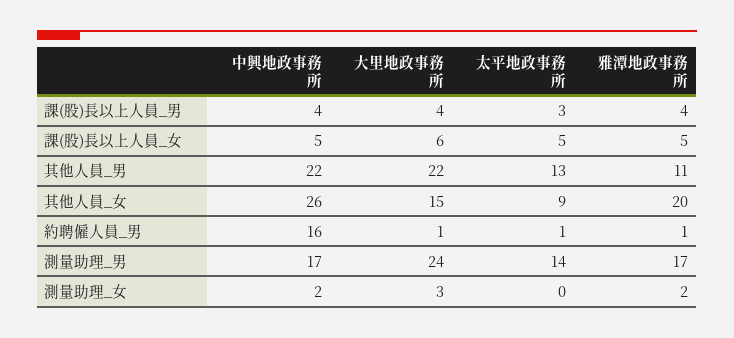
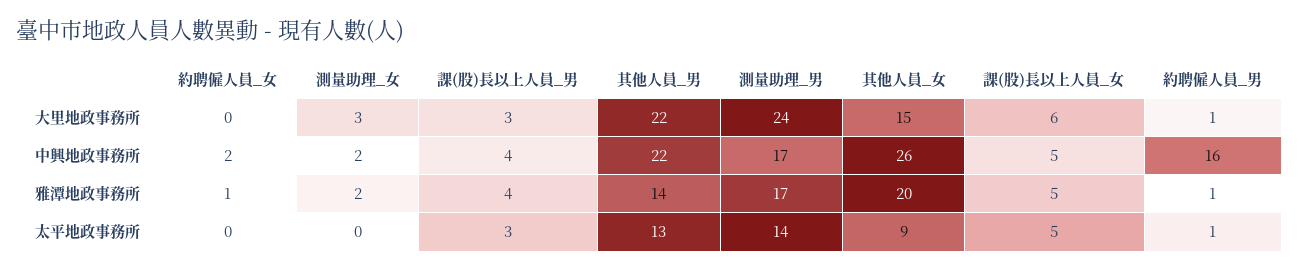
大里地政事務所, 課(股)長以上人員_男: 4 -> 3
雅潭地政事務所, 其他人員_男: 11 -> 14
大里地政事務所, 約聘僱人員_女: none -> 0
中興地政事務所, 約聘僱人員_女: none -> 2
雅潭地政事務所, 約聘僱人員_女: none -> 1
太平地政事務所, 約聘僱人員_女: none -> 0

